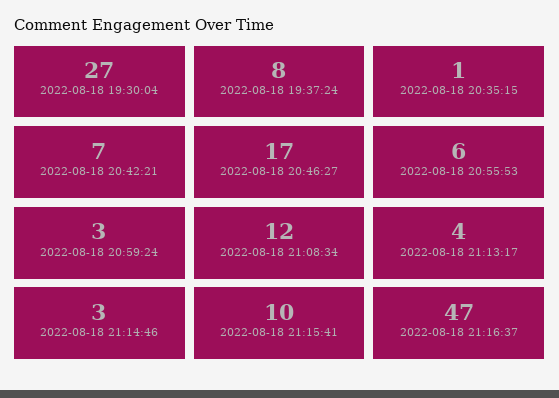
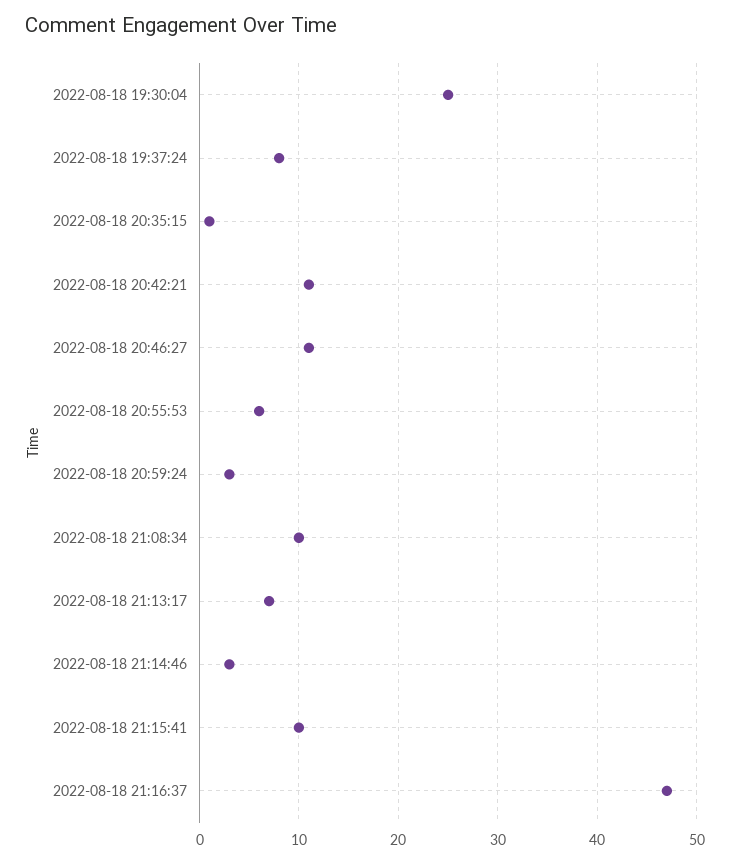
2022-08-18 19:30:04: 27 -> 25
2022-08-18 20:42:21: 7 -> 11
2022-08-18 20:46:27: 17 -> 11
2022-08-18 21:08:34: 12 -> 10
2022-08-18 21:13:17: 4 -> 7

